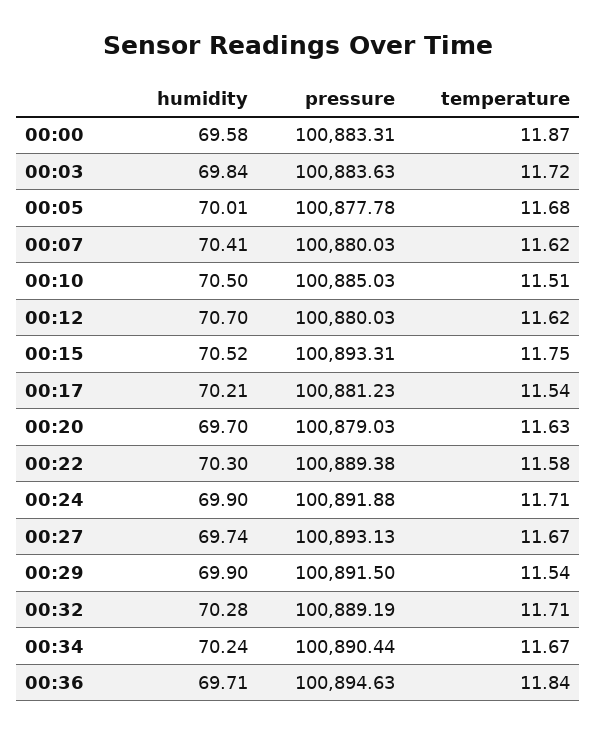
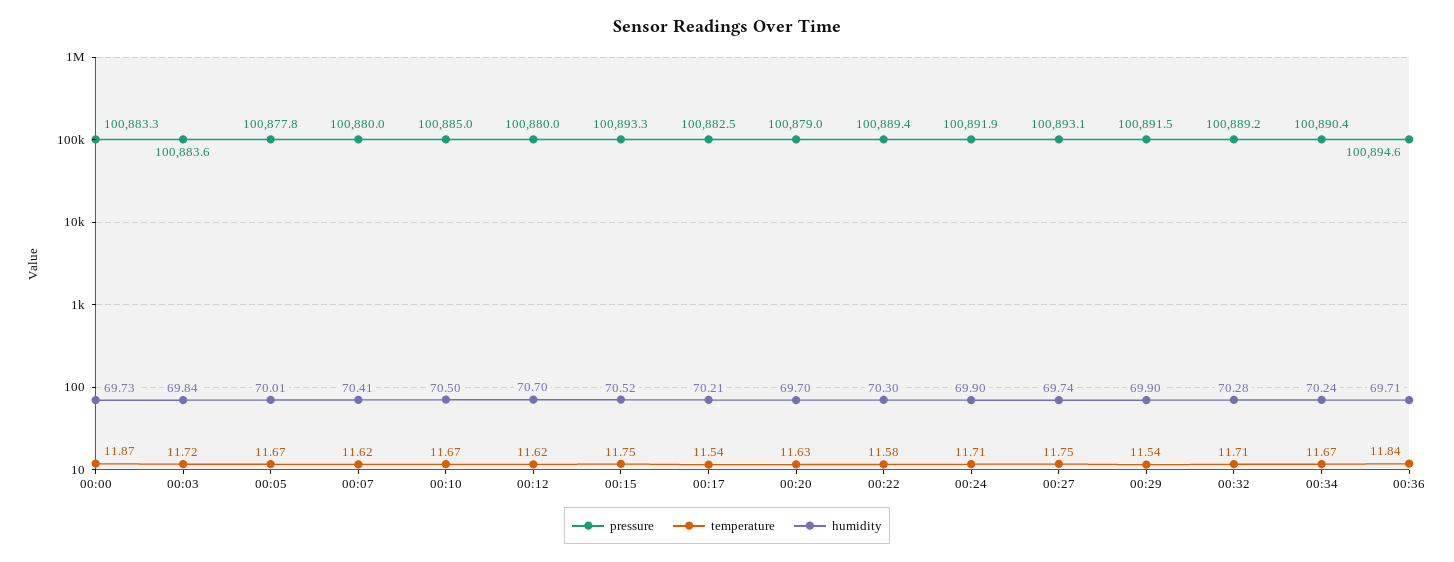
humidity, 00:00: 69.58 -> 69.73
temperature, 00:05: 11.68 -> 11.67
temperature, 00:10: 11.51 -> 11.67
pressure, 00:17: 100881.23 -> 100882.5
temperature, 00:27: 11.67 -> 11.75

